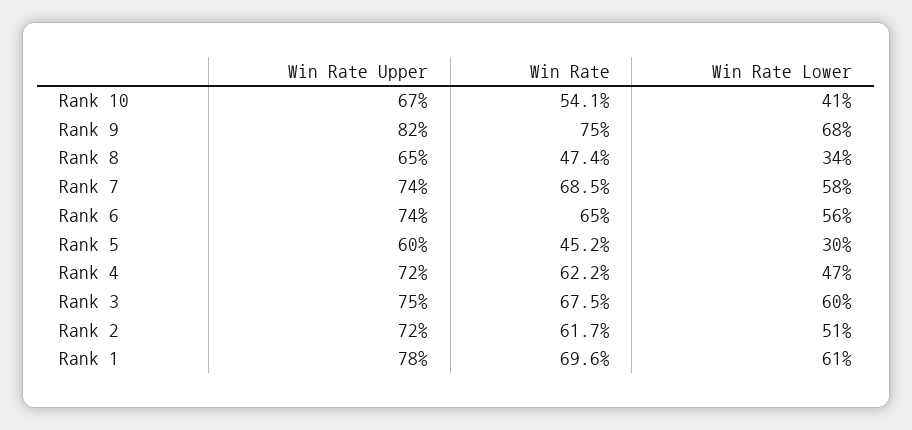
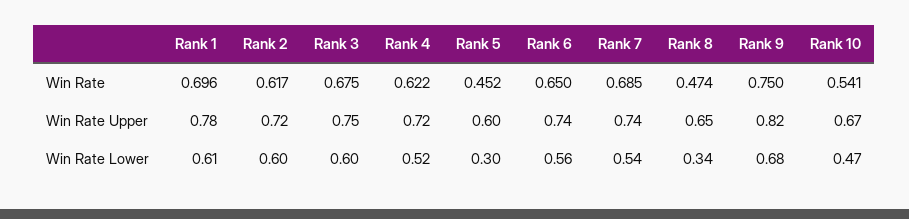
Win Rate Lower, Rank 10: 0.41 -> 0.47
Win Rate Lower, Rank 7: 0.58 -> 0.54
Win Rate Lower, Rank 4: 0.47 -> 0.52
Win Rate Lower, Rank 2: 0.51 -> 0.6

